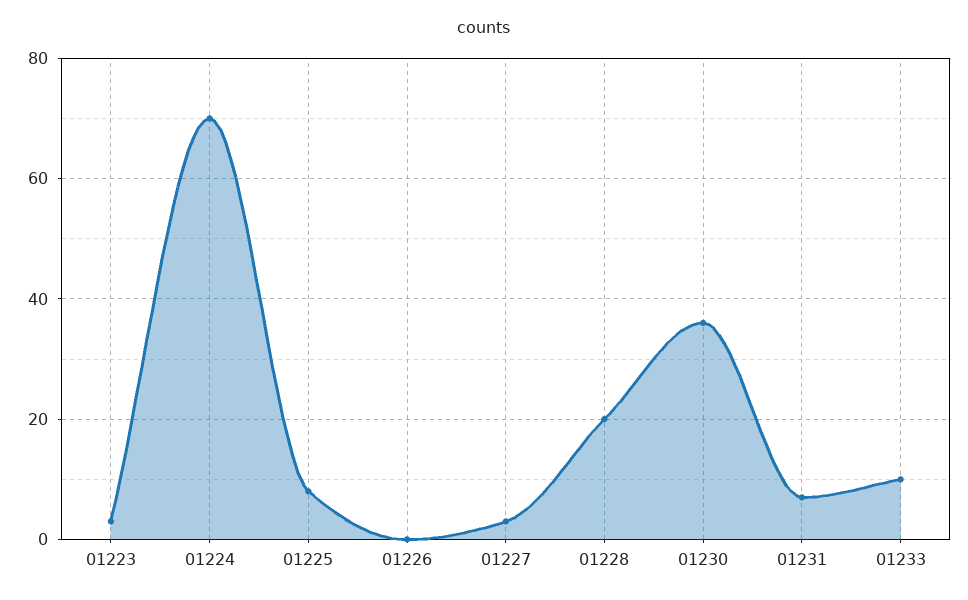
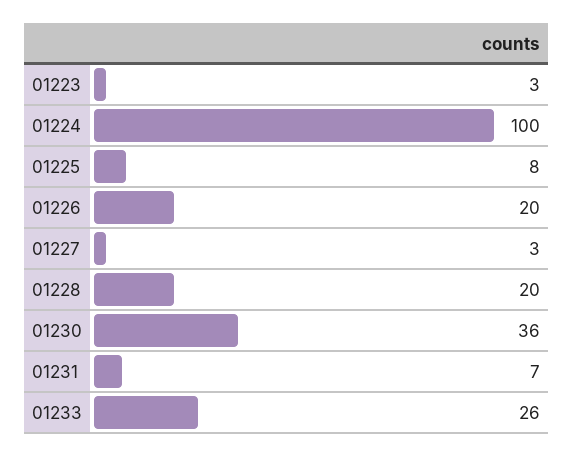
01224: 70 -> 100
01226: 0 -> 20
01233: 10 -> 26

